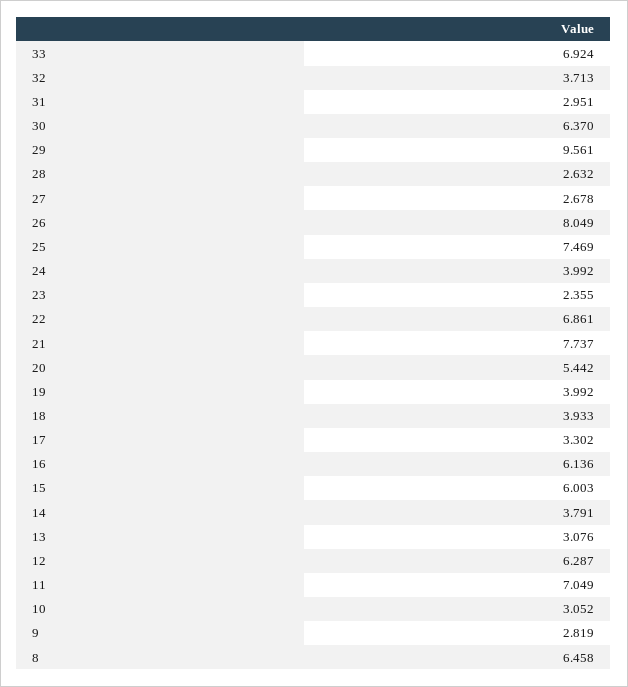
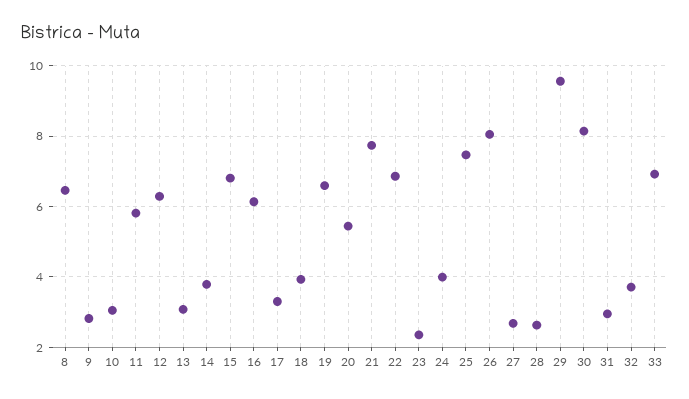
30: 6.37 -> 8.2
19: 3.992 -> 6.6
15: 6.003 -> 6.8
11: 7.049 -> 5.8

